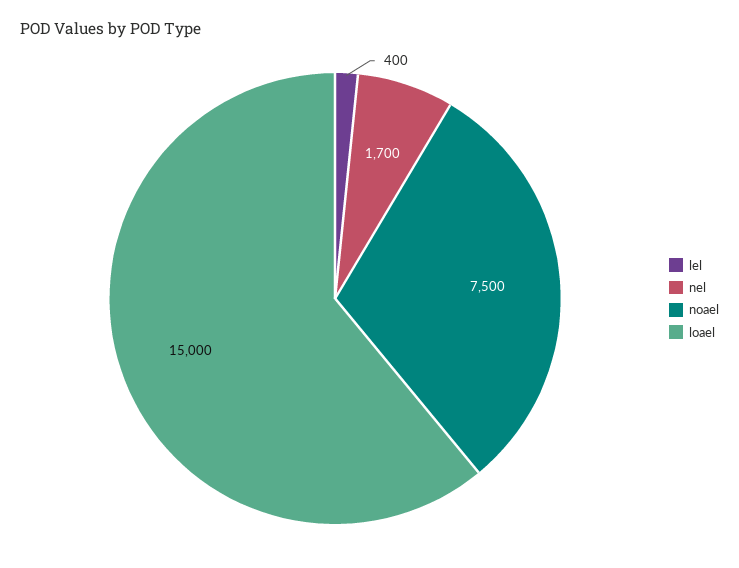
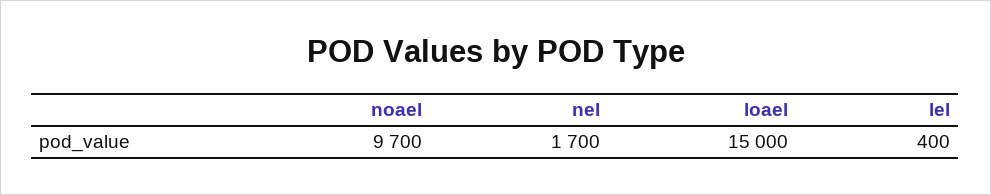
noael: 7500 -> 9700

